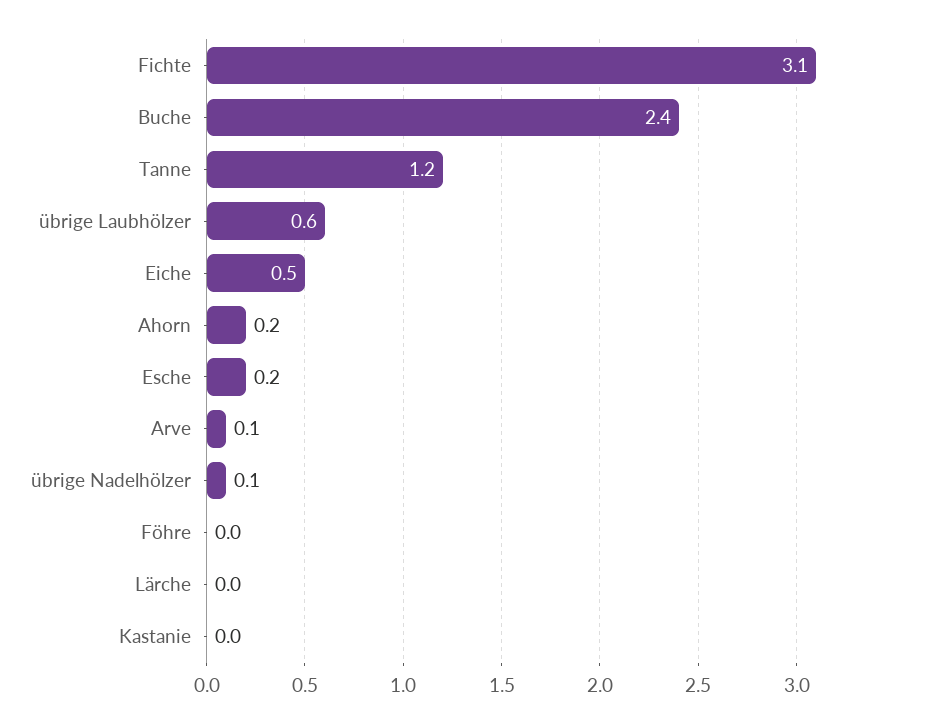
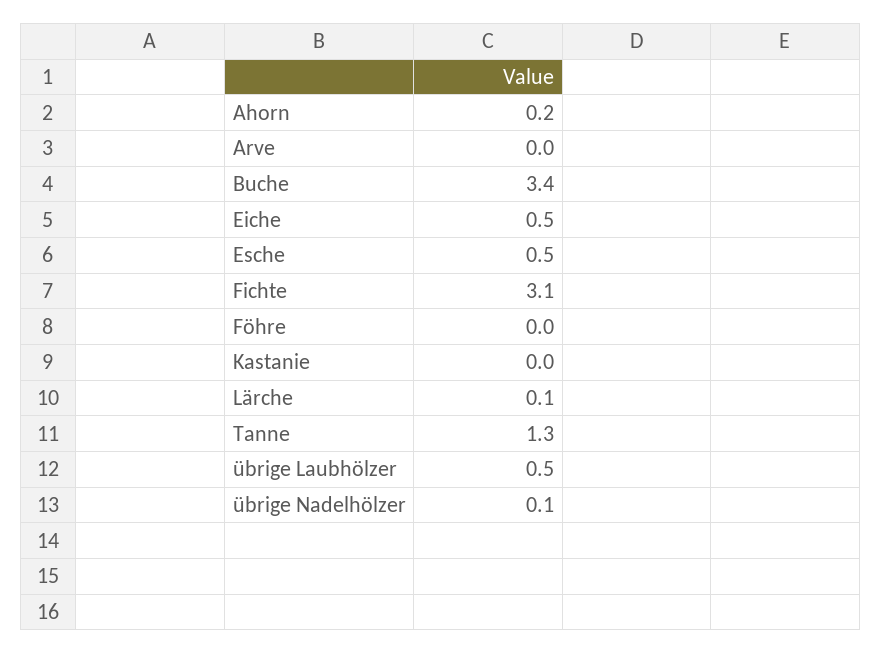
Buche: 2.4 -> 3.4
Tanne: 1.2 -> 1.3
übrige Laubhölzer: 0.6 -> 0.5
Esche: 0.2 -> 0.5
Arve: 0.1 -> 0
Lärche: 0 -> 0.1

